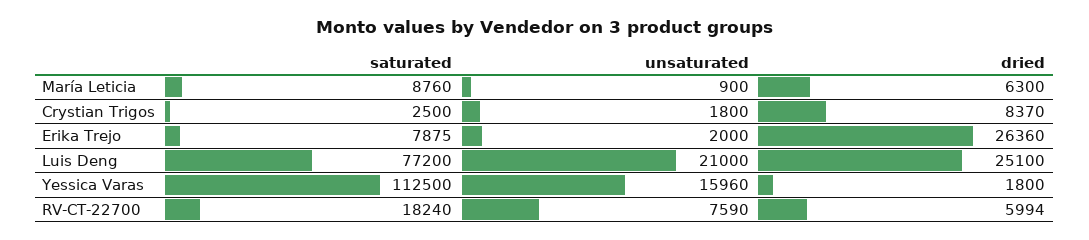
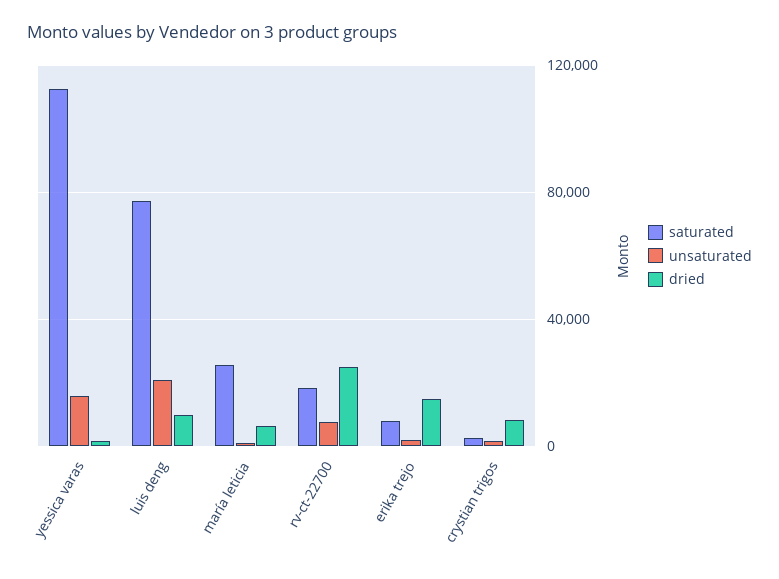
saturated, María Leticia: 8760 -> 25000
dried, Erika Trejo: 26360 -> 15000
dried, Luis Deng: 25100 -> 10000
dried, RV-CT-22700: 5994 -> 25000

